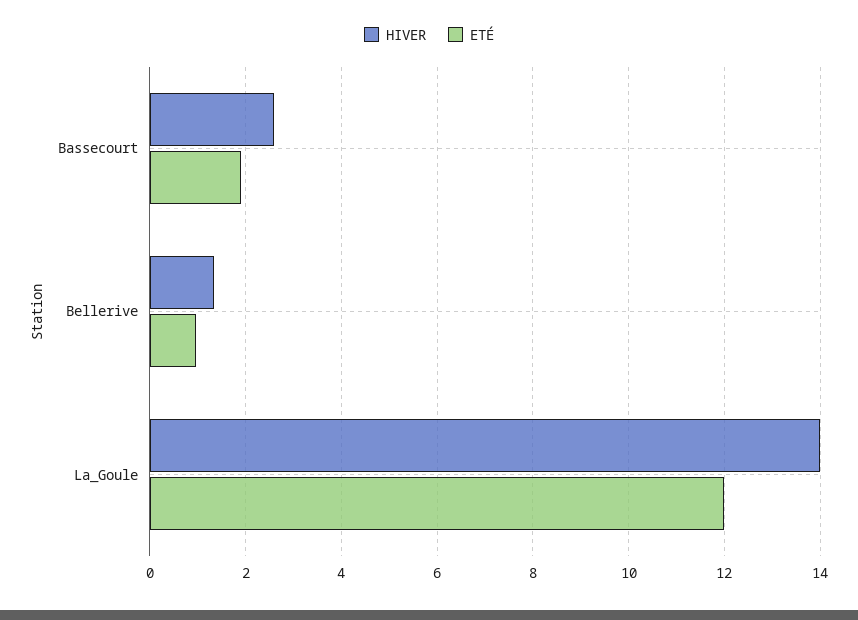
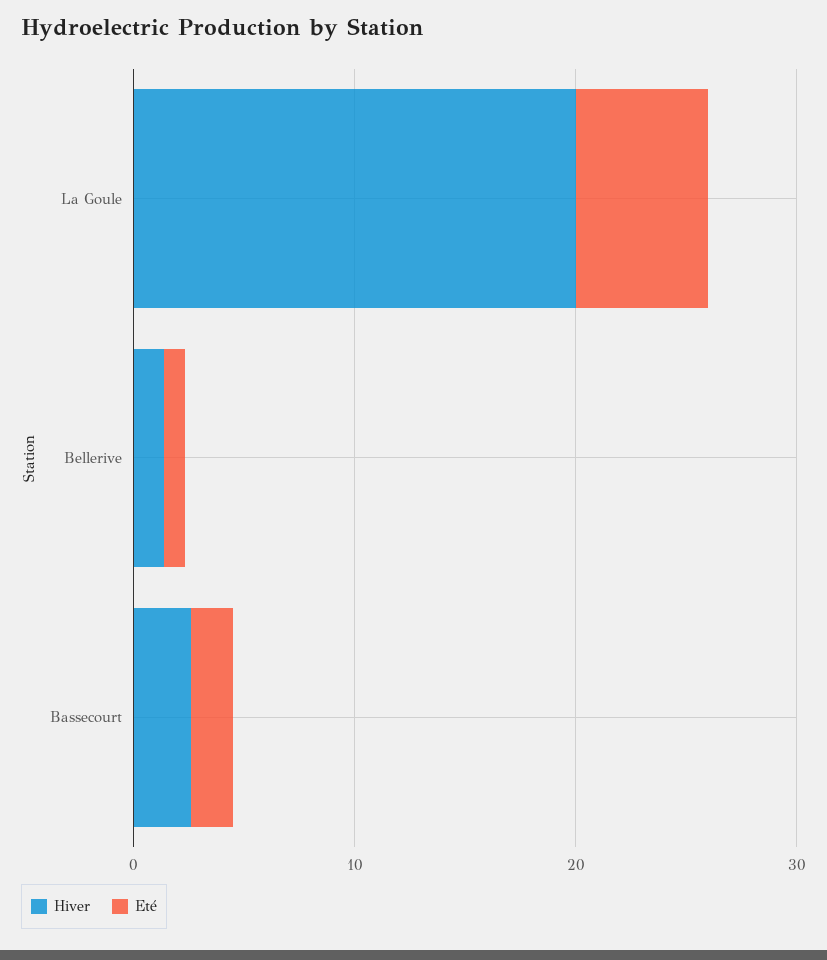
HIVER, La_Goule: 14 -> 20
ETÉ, La_Goule: 12 -> 6

